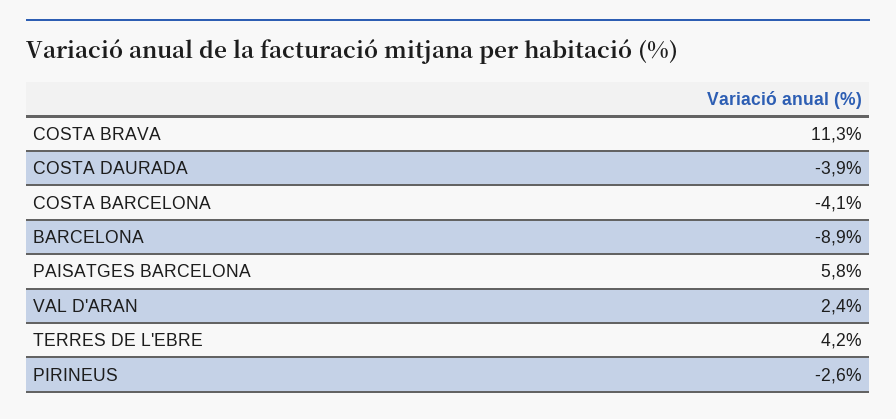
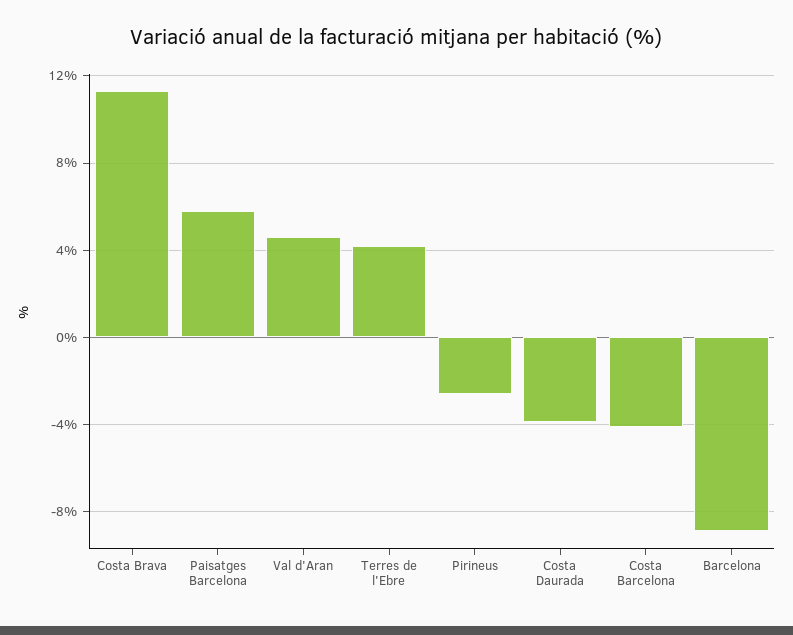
VAL D'ARAN: 2.4 -> 4.5

